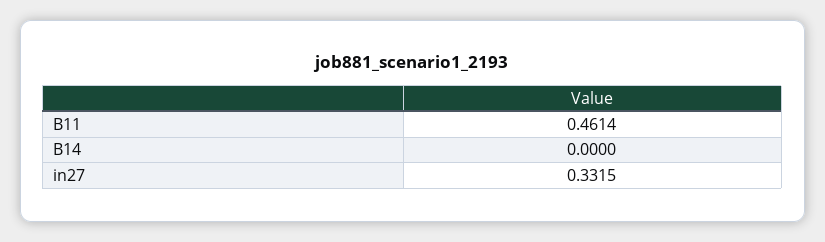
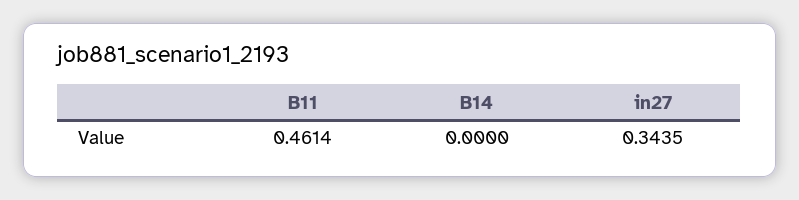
in27: 0.3315 -> 0.3435

